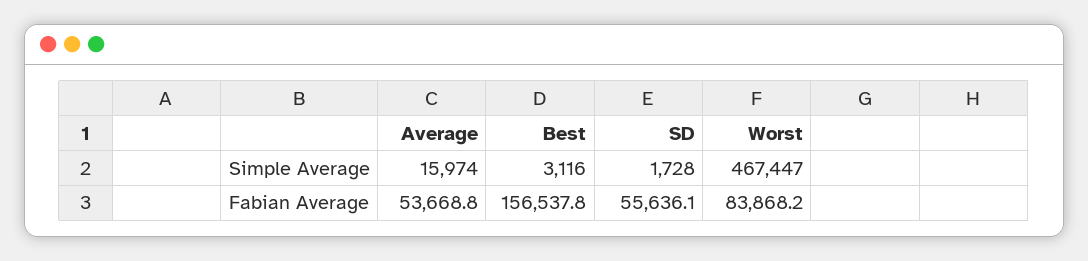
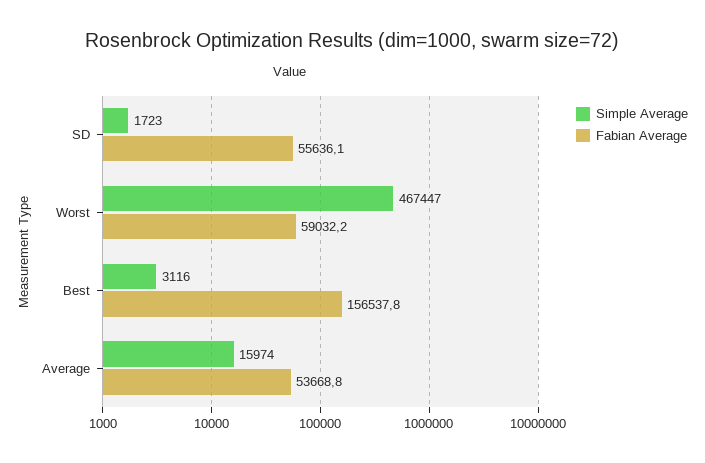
Simple Average, SD: 1728 -> 1723
Fabian Average, Worst: 83868.2 -> 59032.2

